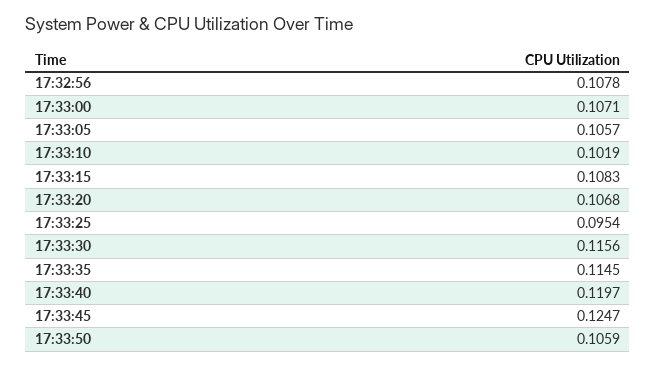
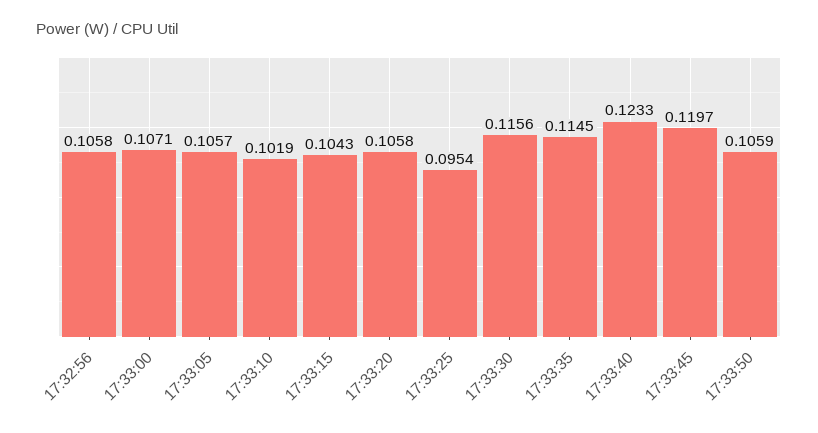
17:32:56: 0.1078 -> 0.1058
17:33:15: 0.1083 -> 0.1043
17:33:20: 0.1068 -> 0.1058
17:33:40: 0.1197 -> 0.1233
17:33:45: 0.1247 -> 0.1197

